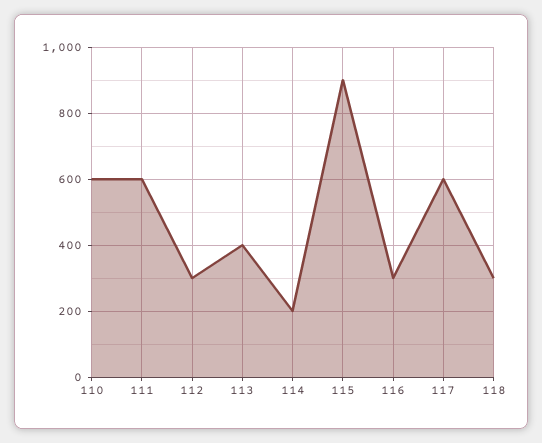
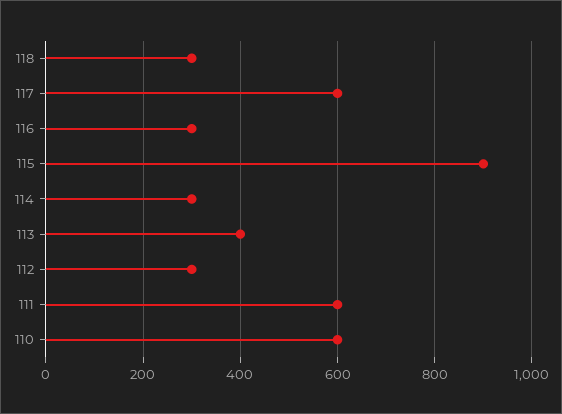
114: 200 -> 300

